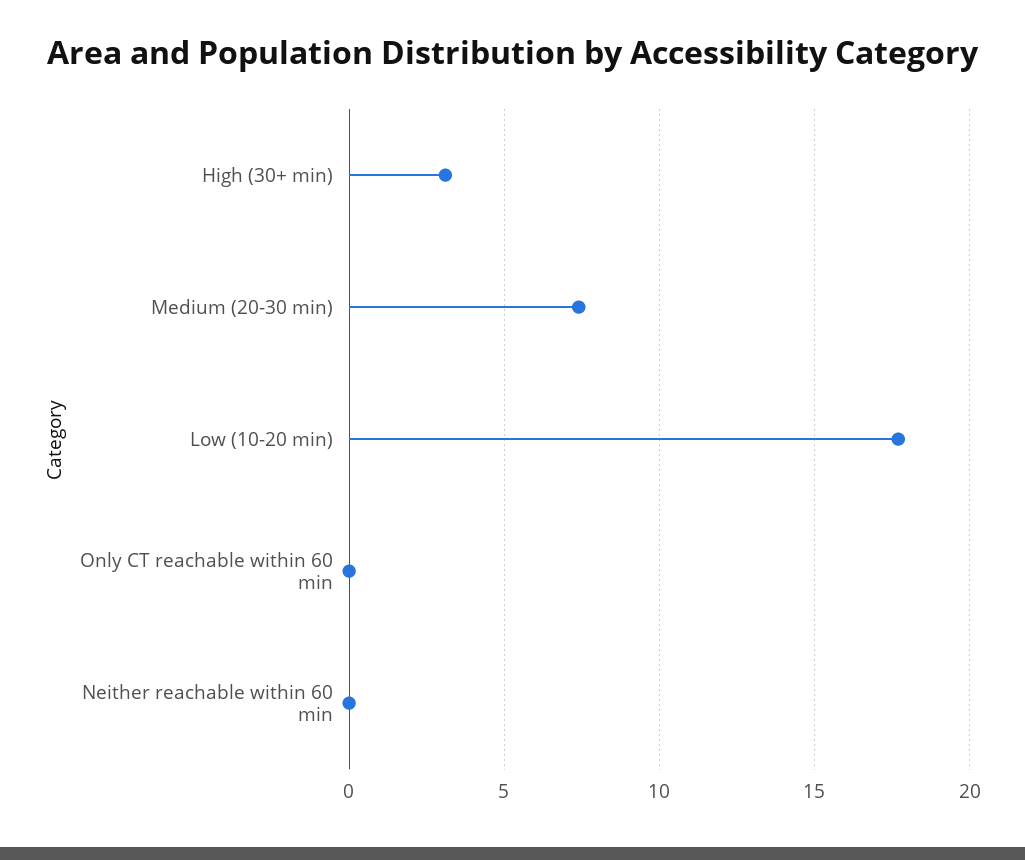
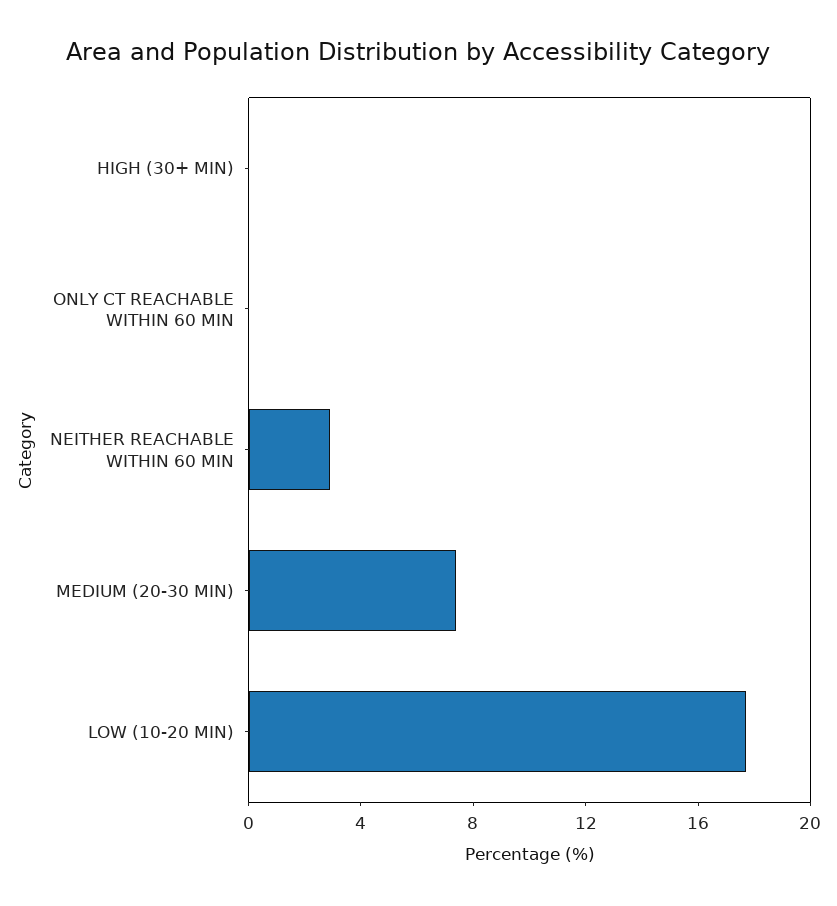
High (30+ min): 3 -> 0
Neither reachable within 60 min: 0 -> 3

